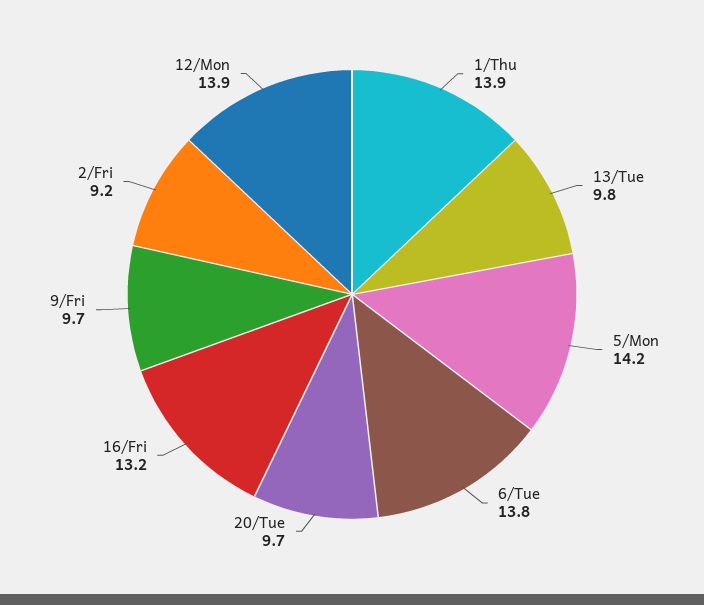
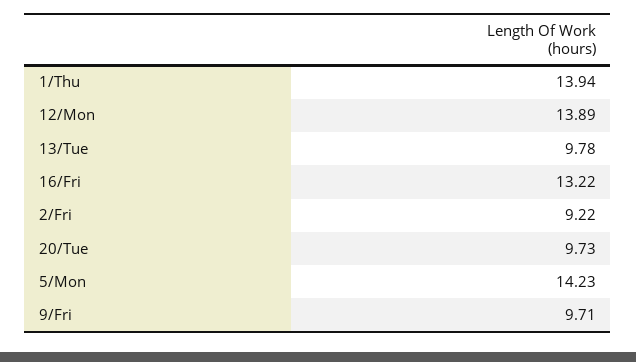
6/Tue: 13.8 -> none

